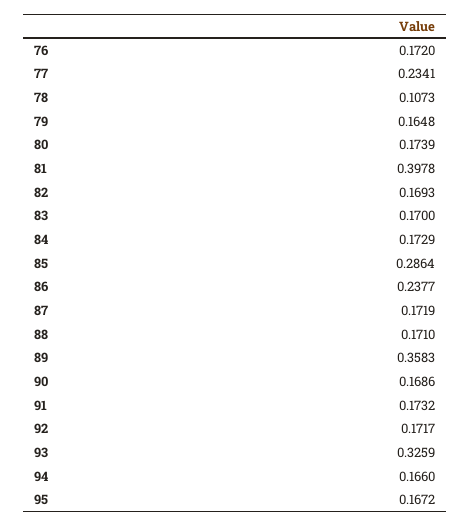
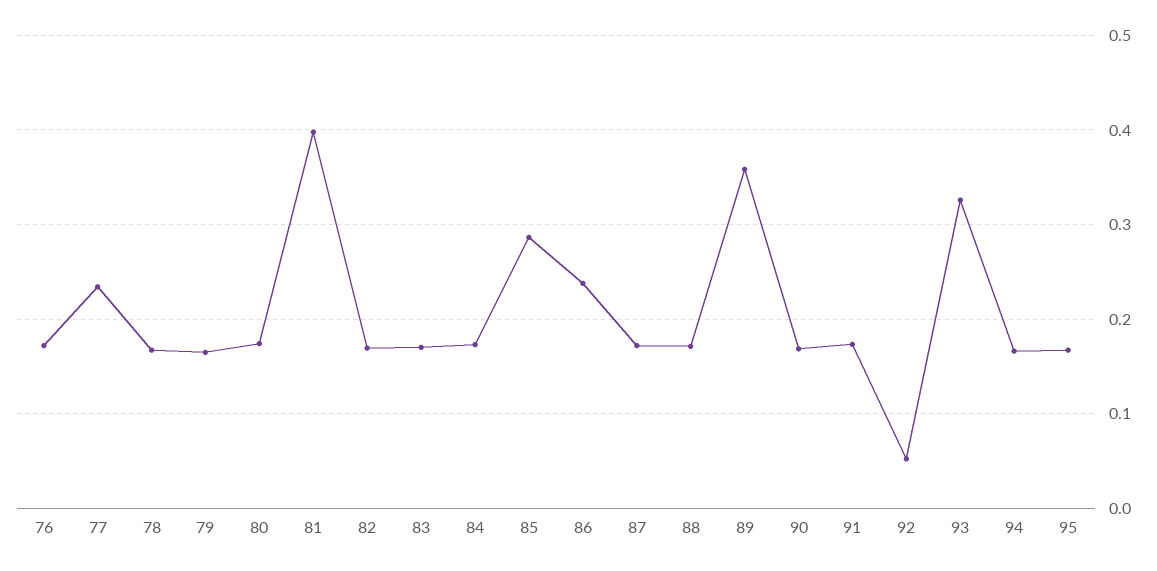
78: 0.1073 -> 0.17
92: 0.1717 -> 0.05

